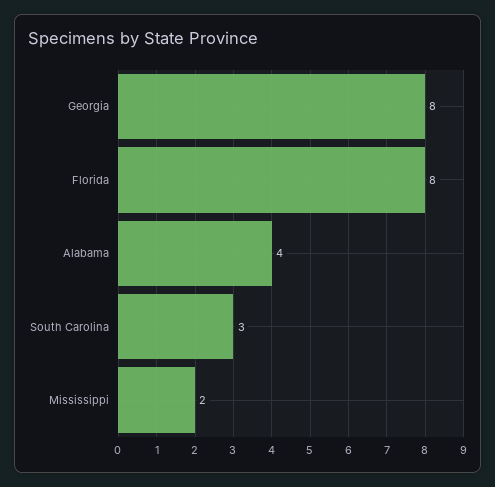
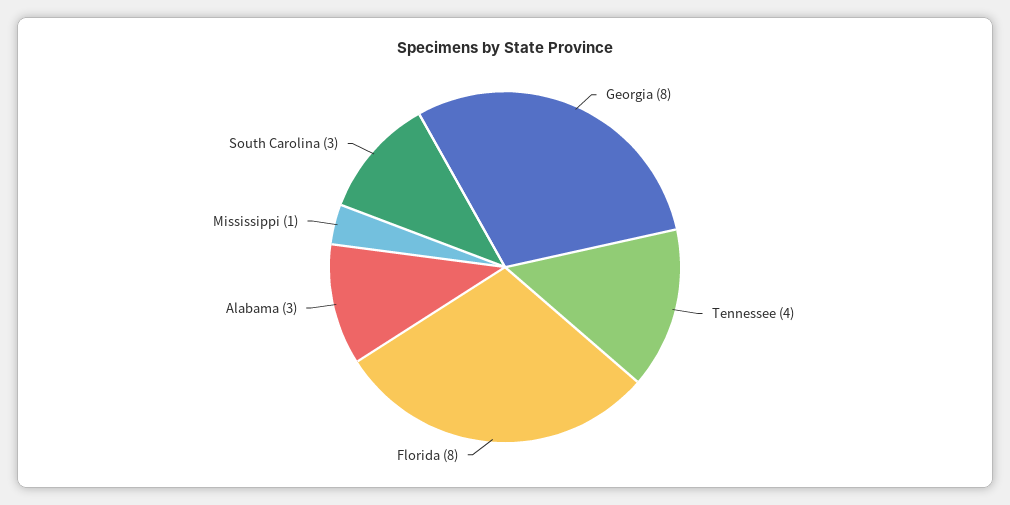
Alabama: 4 -> 3
Mississippi: 2 -> 1
Tennessee: none -> 4

